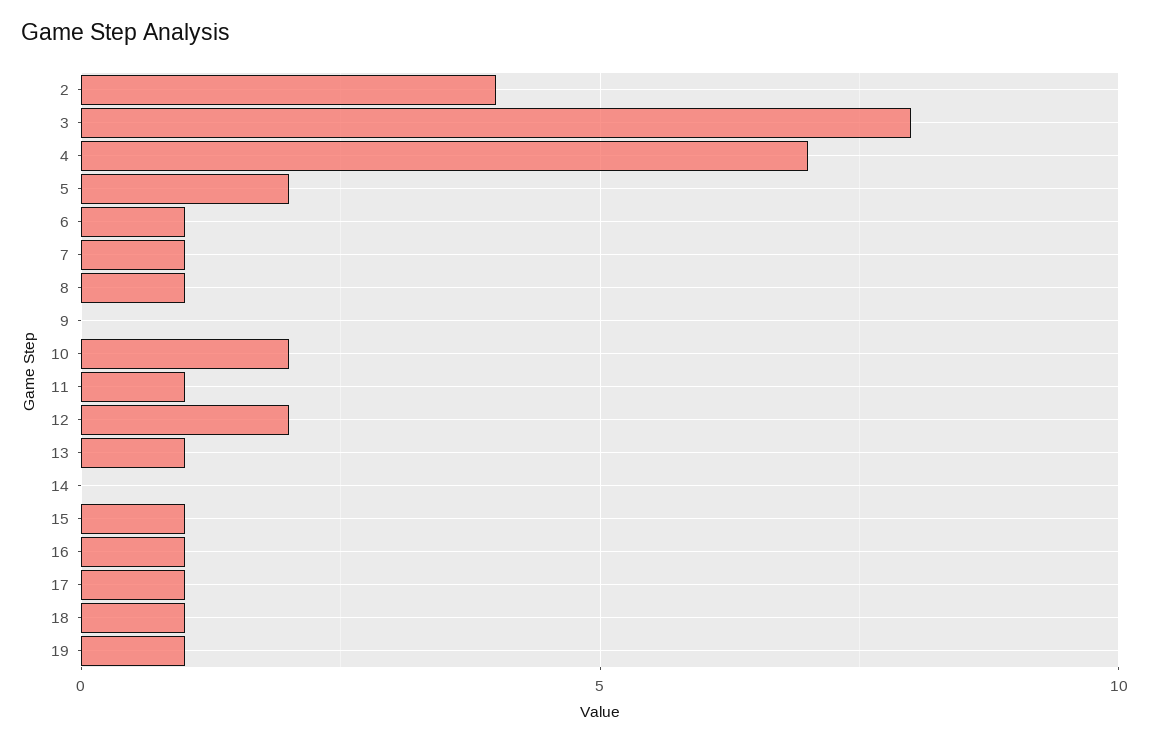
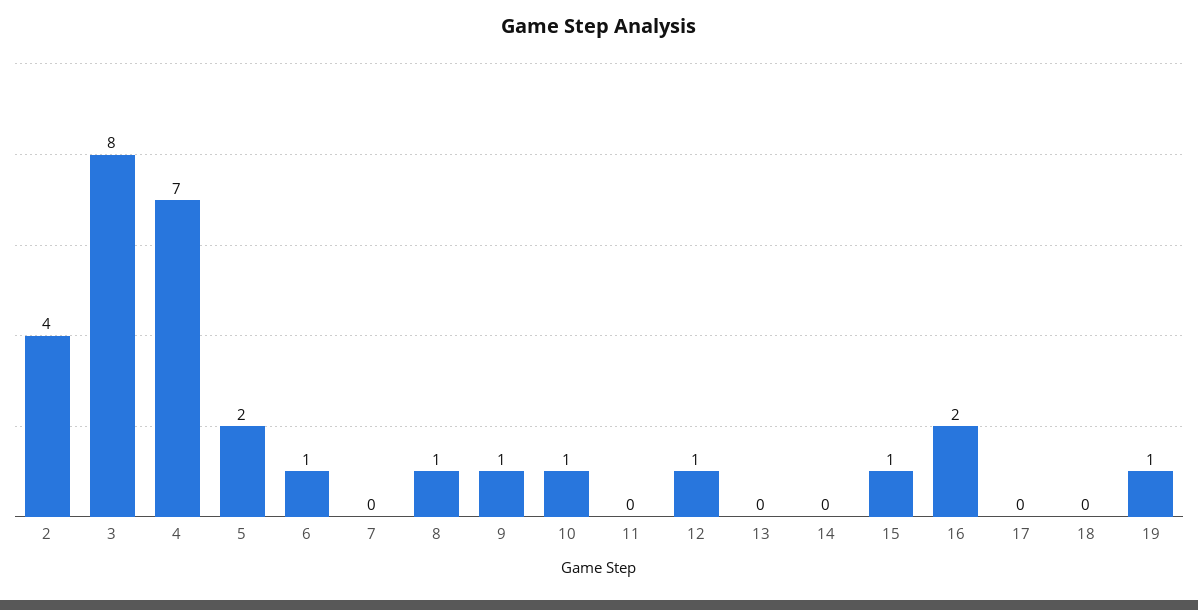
7: 1 -> 0
9: 0 -> 1
10: 2 -> 1
11: 1 -> 0
12: 2 -> 1
13: 1 -> 0
16: 1 -> 2
17: 1 -> 0
18: 1 -> 0

